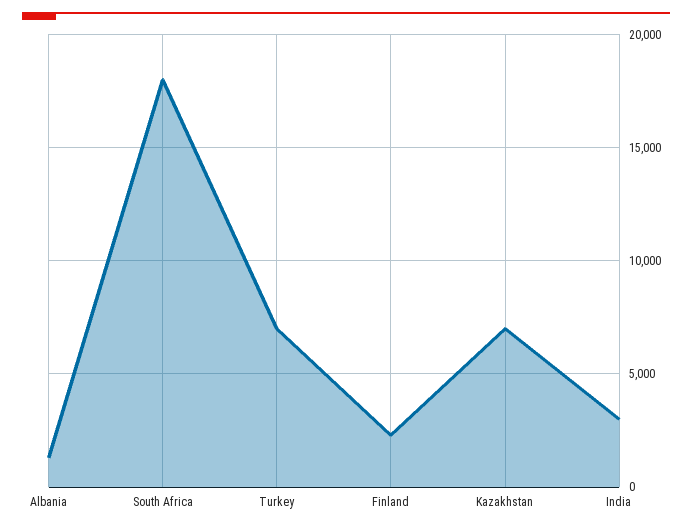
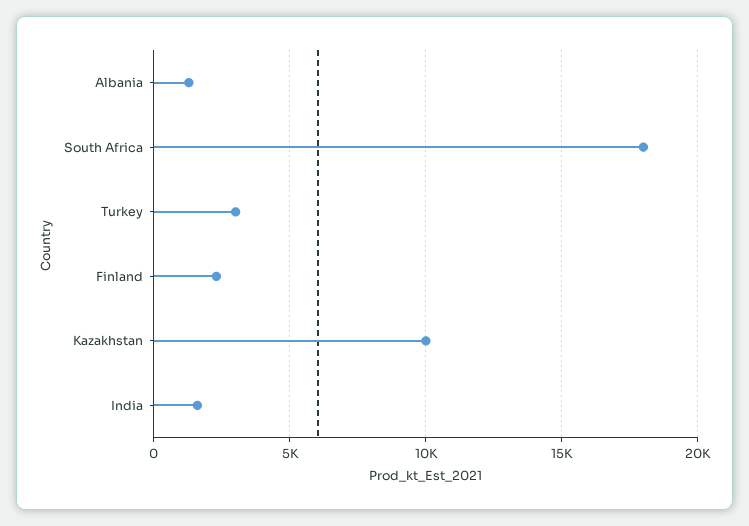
Turkey: 7000 -> 3000
Kazakhstan: 7000 -> 10000
India: 3000 -> 1500

